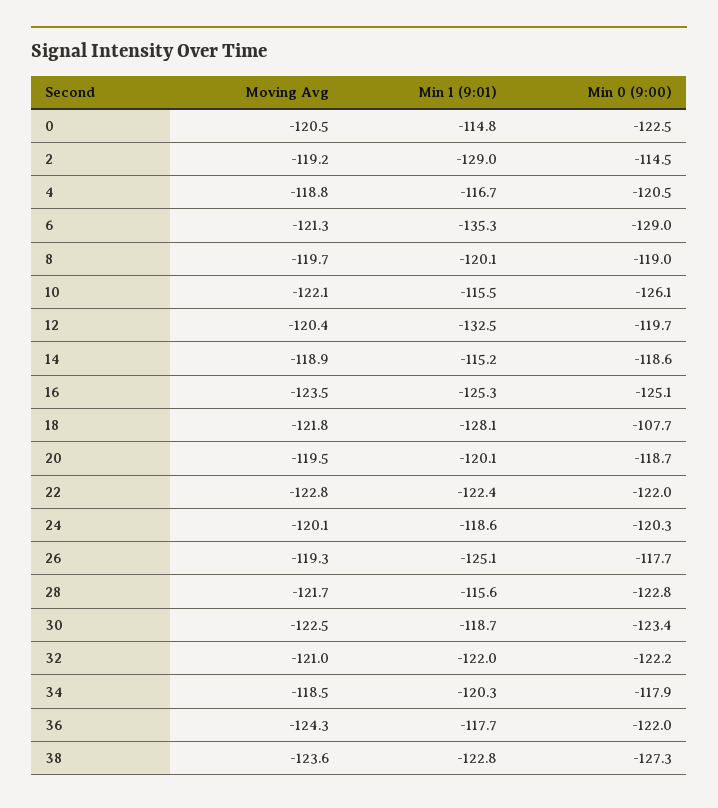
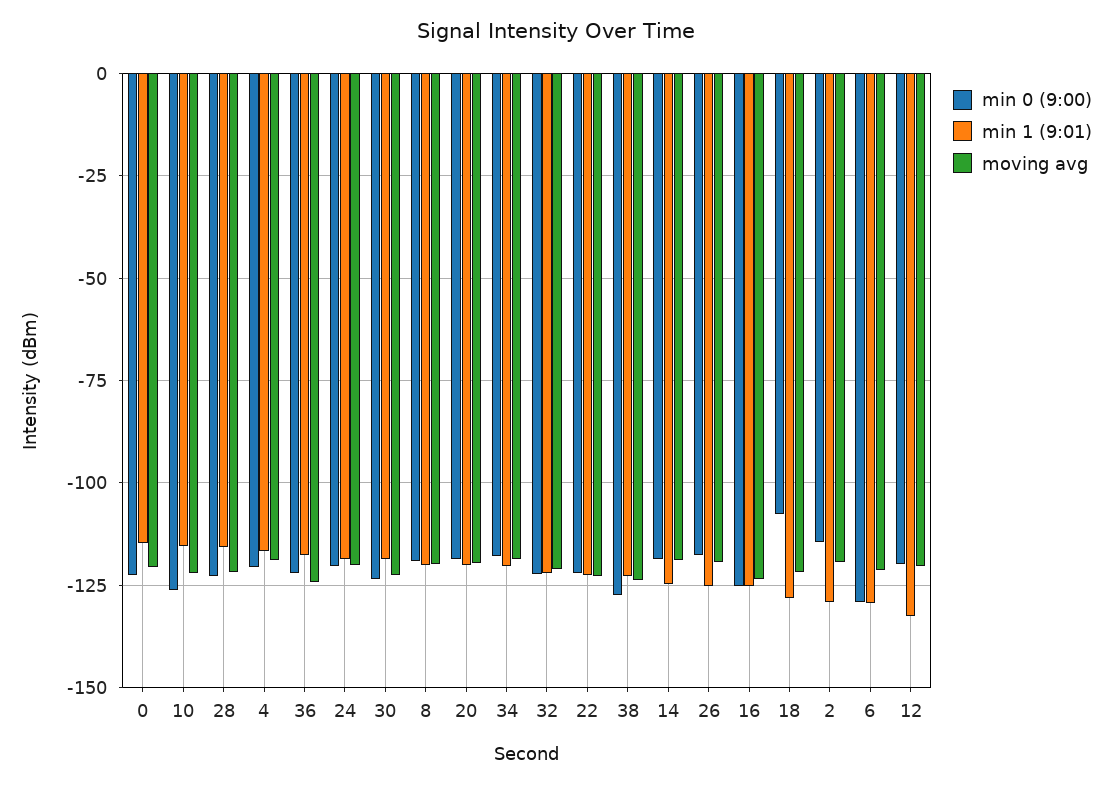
Min 1 (9:01), 6: -135.3 -> -130
Min 1 (9:01), 14: -115.2 -> -125

